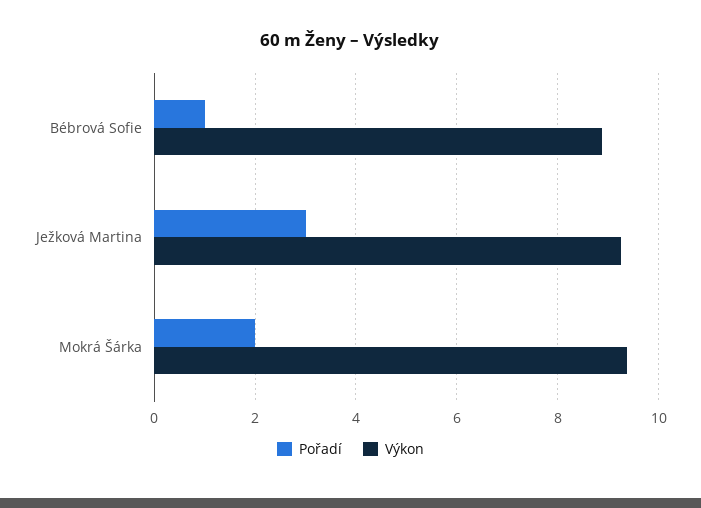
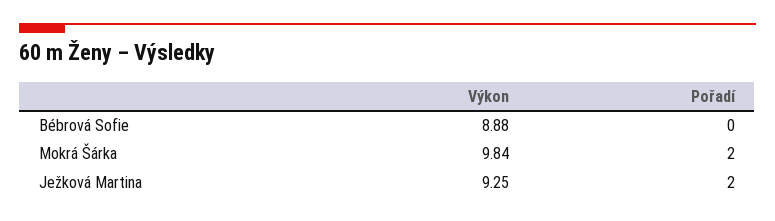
Pořadí, Bébrová Sofie: 1 -> 0
Pořadí, Ježková Martina: 3 -> 2
Výkon, Mokrá Šárka: 9.4 -> 9.84

